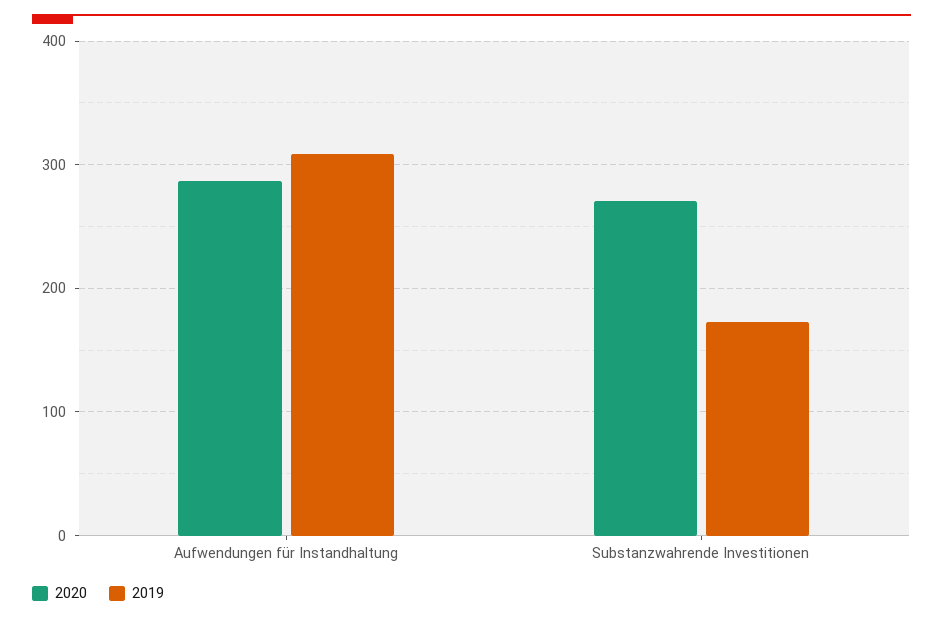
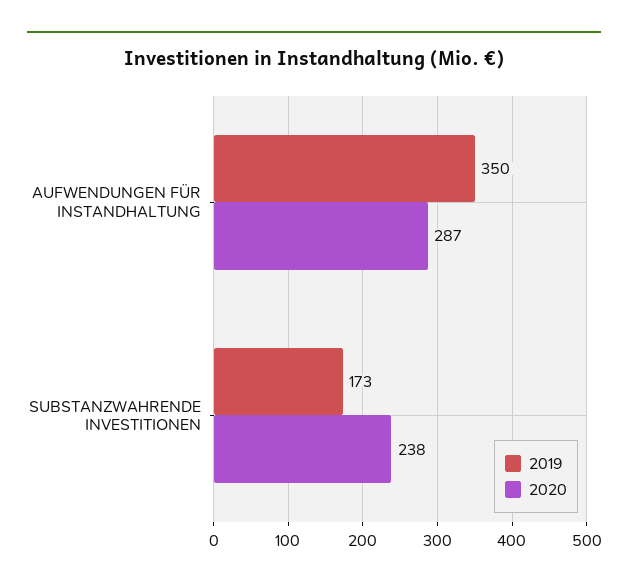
2019, Aufwendungen für Instandhaltung: 310 -> 350
2020, Substanzwahrende Investitionen: 270 -> 238

